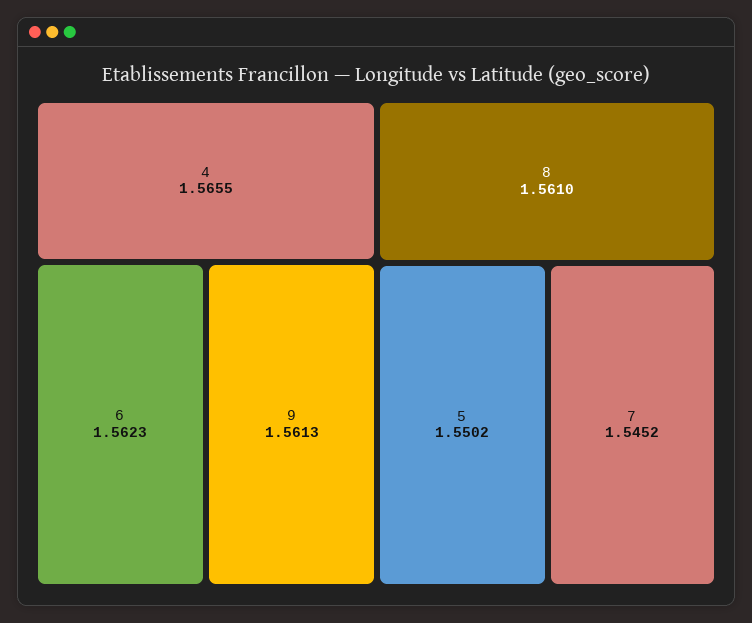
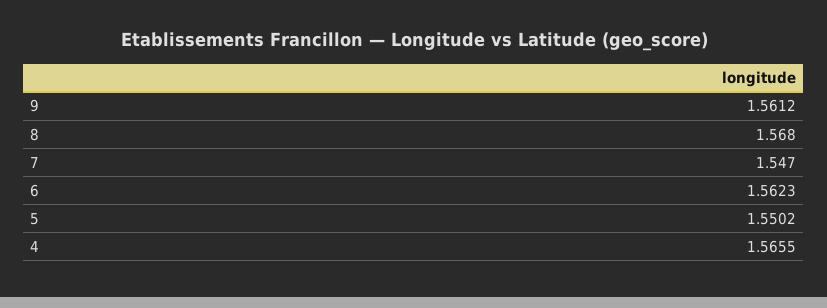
9: 1.5613 -> 1.5612
8: 1.561 -> 1.568
7: 1.5452 -> 1.547

